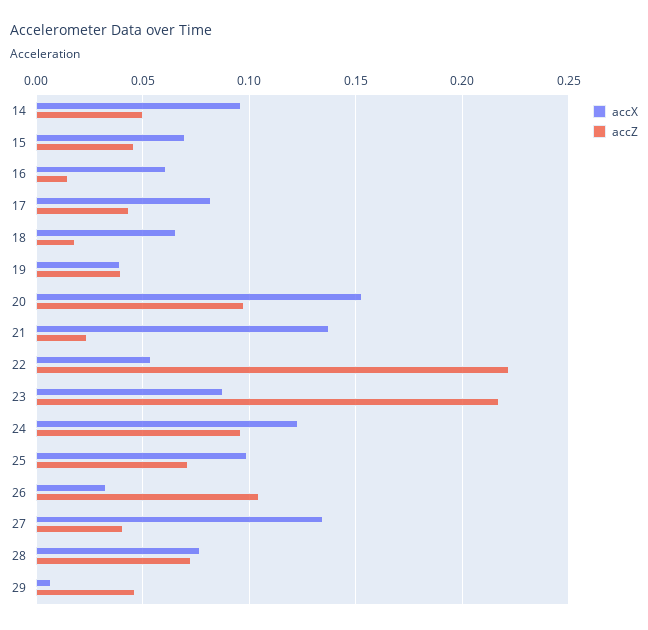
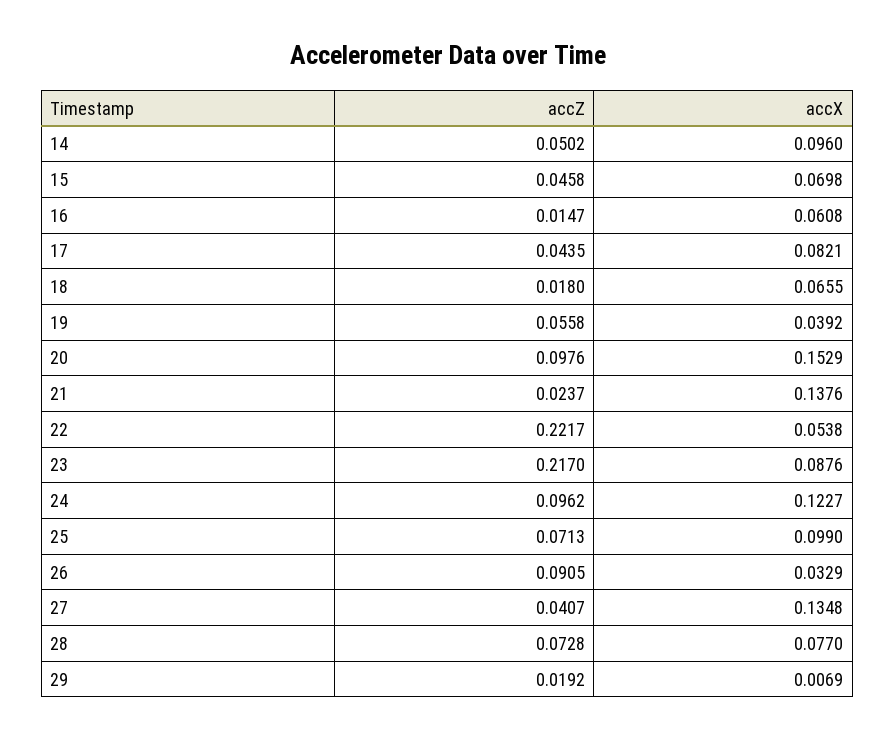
accZ, 19: 0.04 -> 0.0558
accZ, 26: 0.105 -> 0.0905
accZ, 29: 0.045 -> 0.0192

